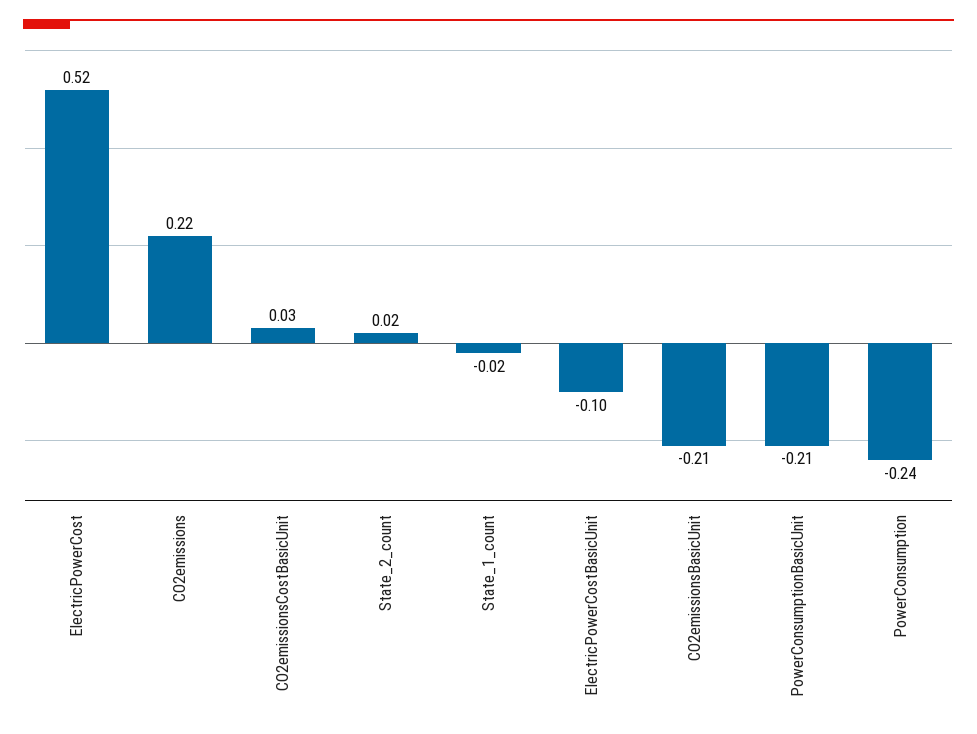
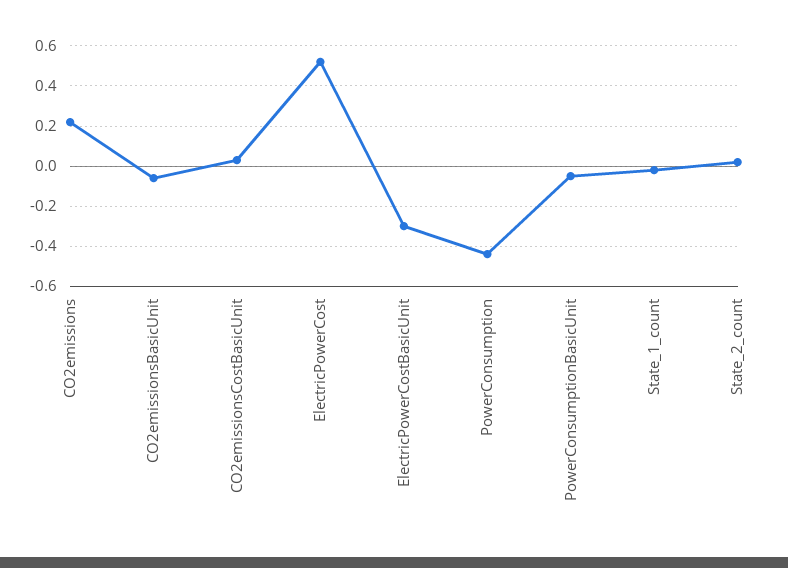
ElectricPowerCostBasicUnit: -0.1 -> -0.3
CO2emissionsBasicUnit: -0.21 -> -0.05
PowerConsumptionBasicUnit: -0.21 -> -0.05
PowerConsumption: -0.24 -> -0.45

